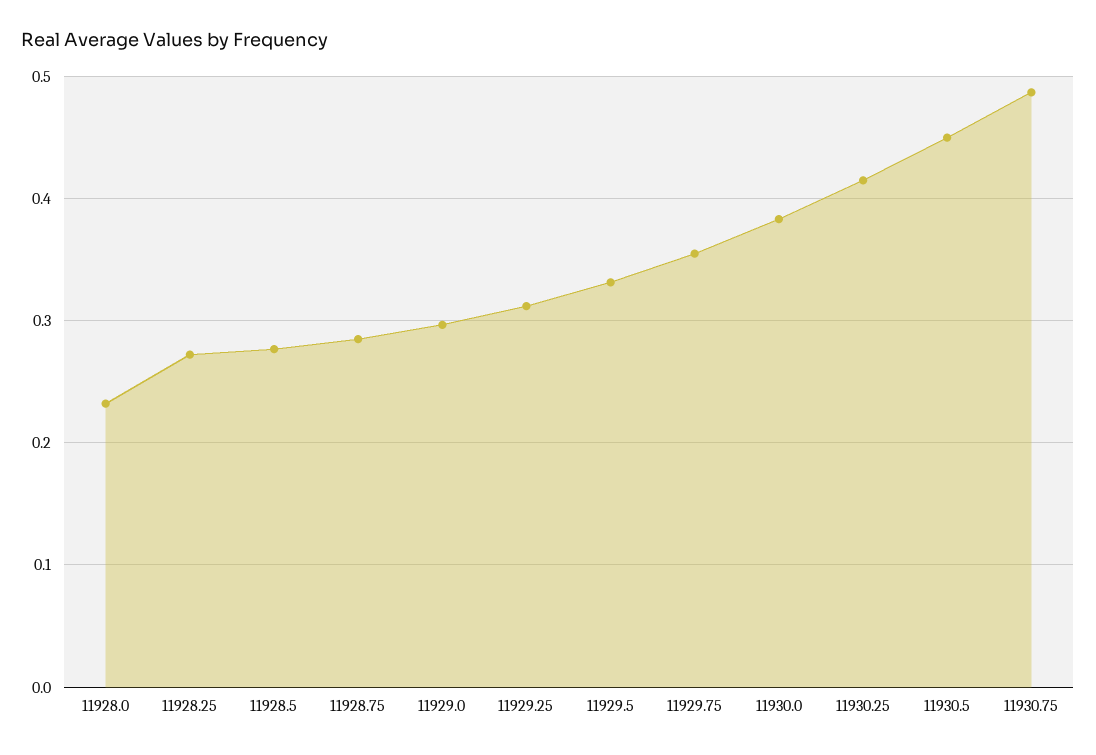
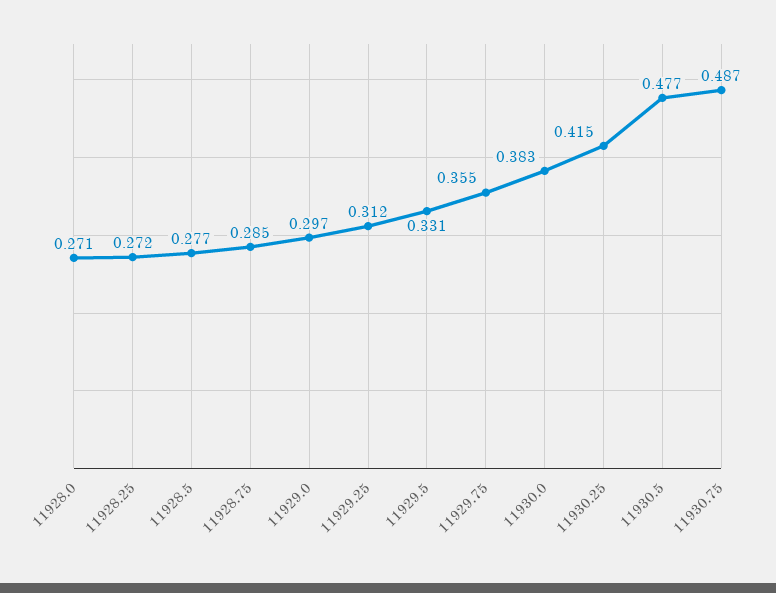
11928.0: 0.23 -> 0.271
11930.5: 0.45 -> 0.477

